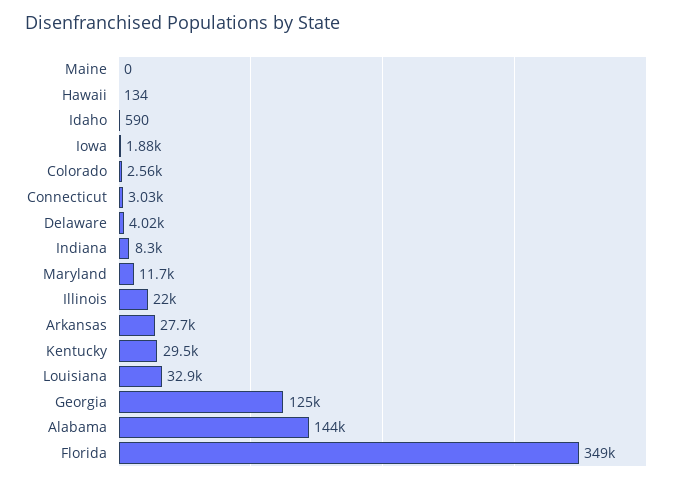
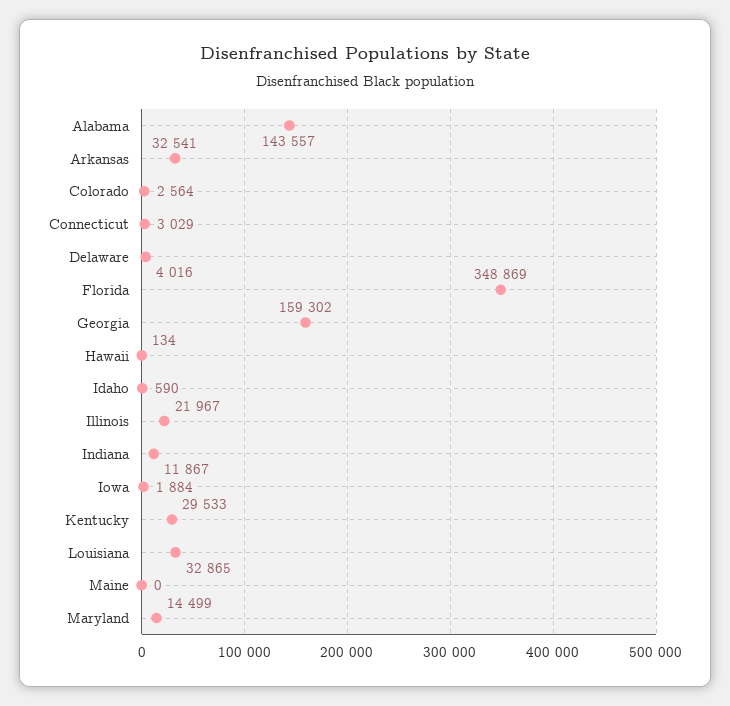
Indiana: 8300 -> 11867
Maryland: 11700 -> 14499
Arkansas: 27700 -> 32541
Georgia: 125000 -> 159302

